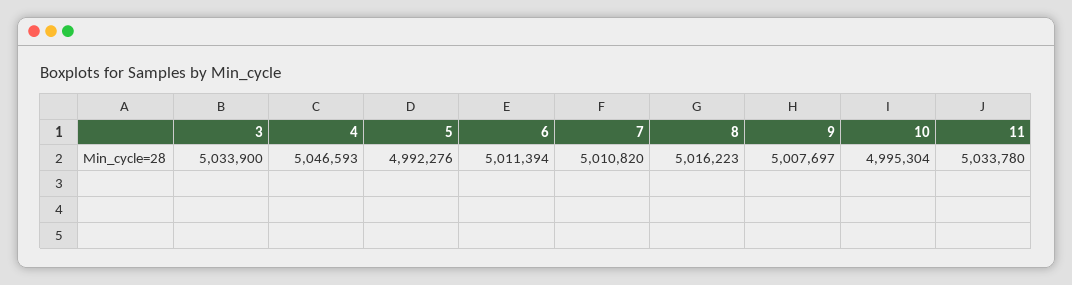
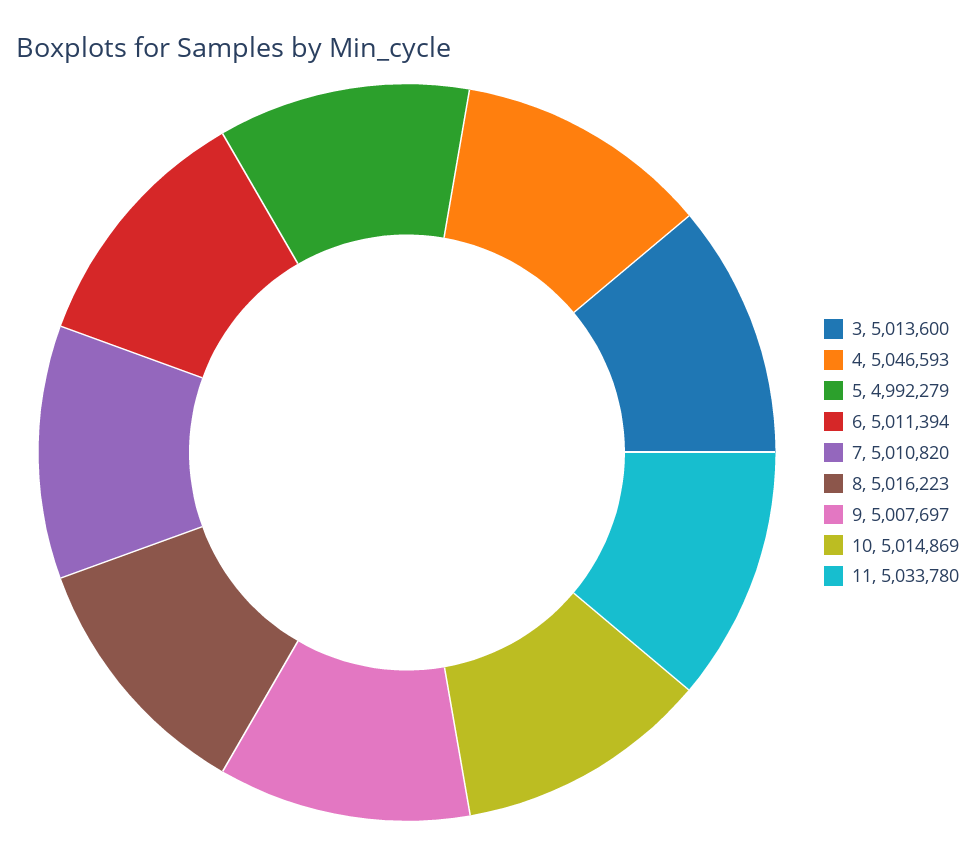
3: 5033900 -> 5013600
5: 4992276 -> 4992279
10: 4995304 -> 5014869

